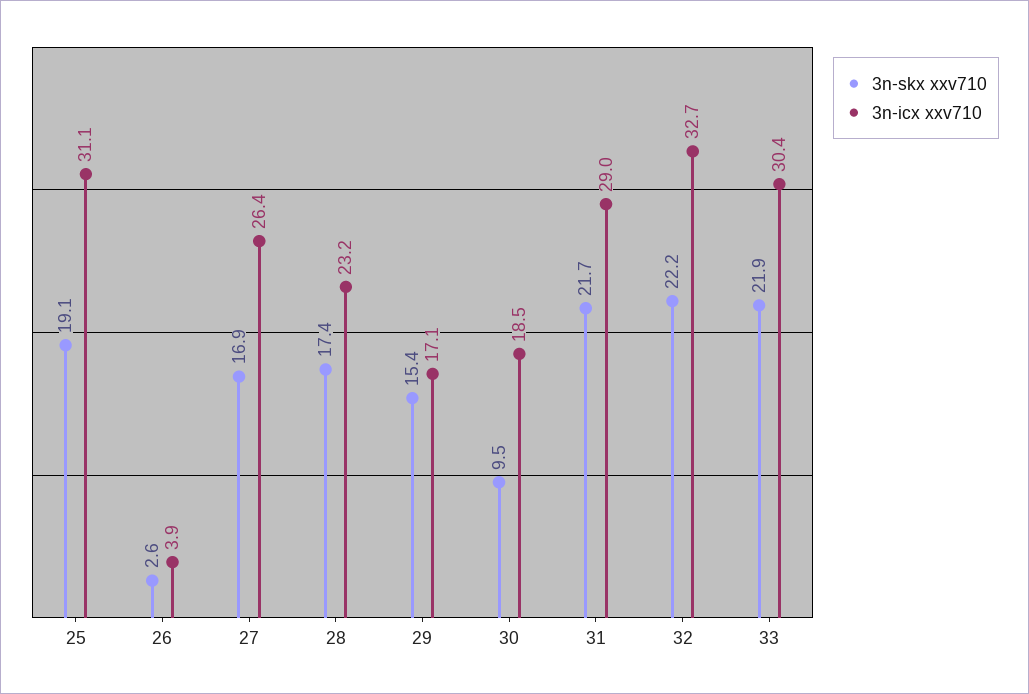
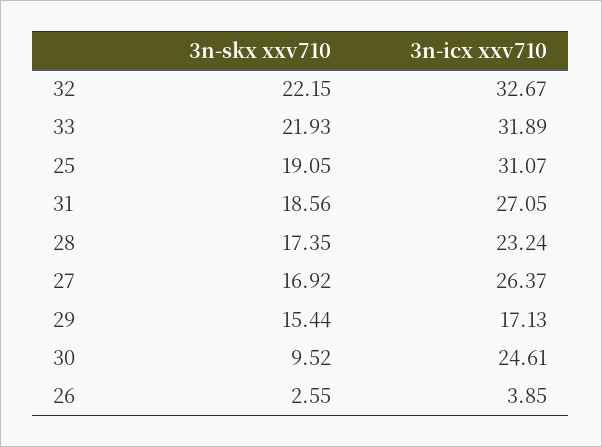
3n-icx xxv710, 30: 18.5 -> 24.61
3n-skx xxv710, 31: 21.7 -> 18.56
3n-icx xxv710, 31: 29 -> 27.05
3n-icx xxv710, 33: 30.4 -> 31.89

